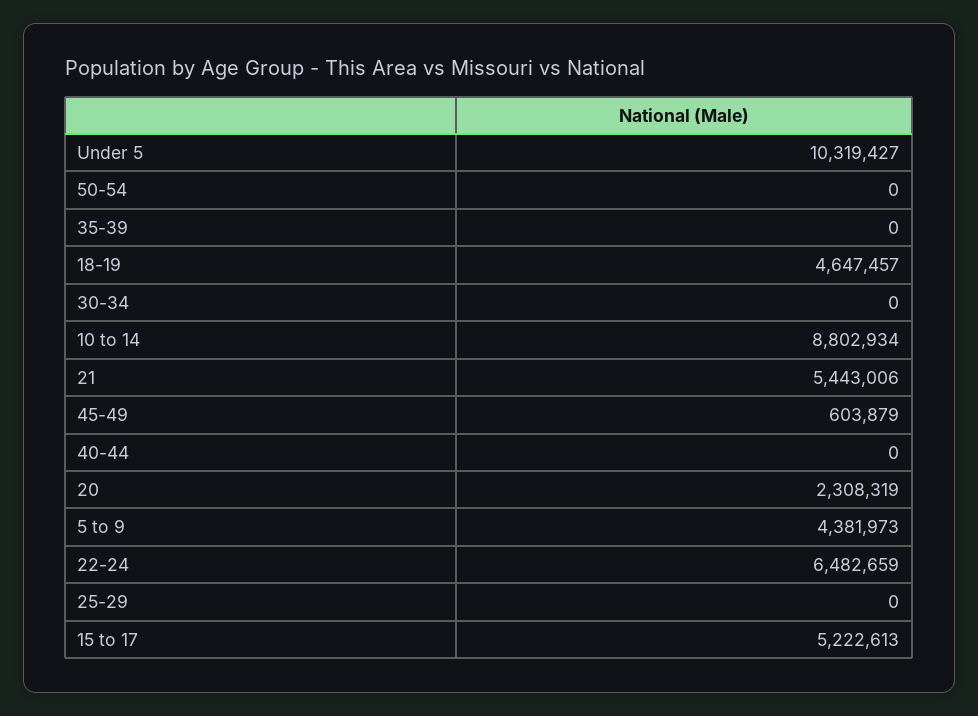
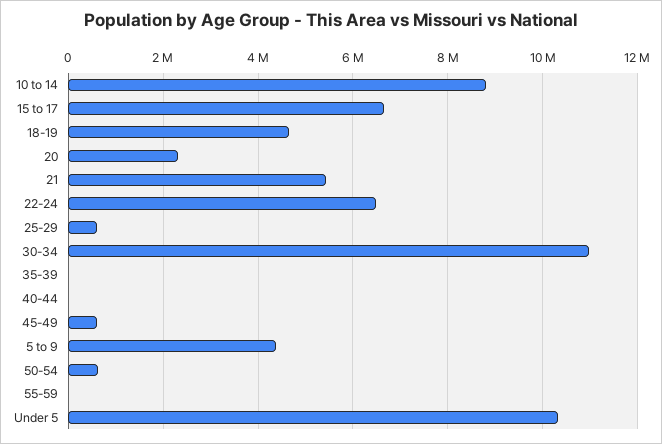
50-54: 0 -> 600000
30-34: 0 -> 11000000
25-29: 0 -> 600000
15 to 17: 5222613 -> 6600000
55-59: none -> 0

